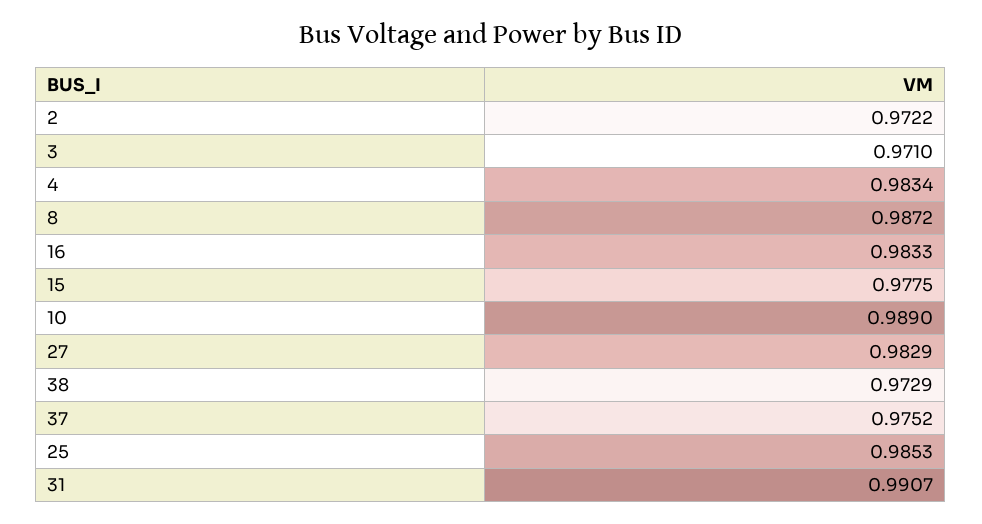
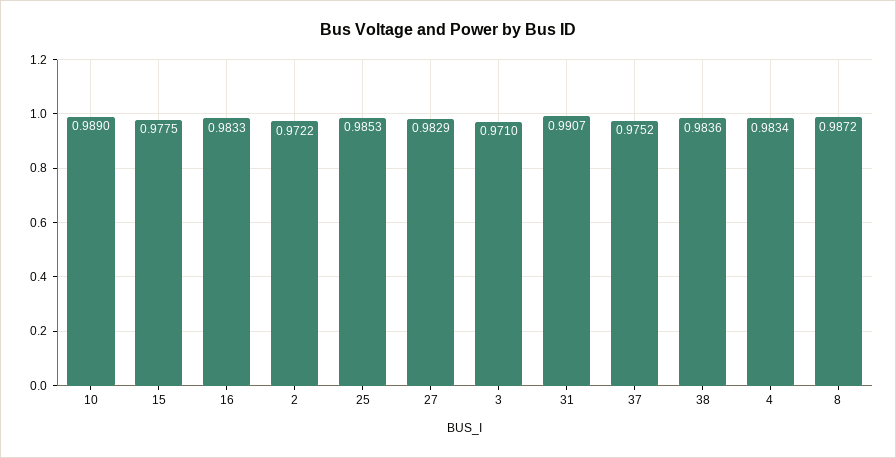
38: 0.9729 -> 0.9836

